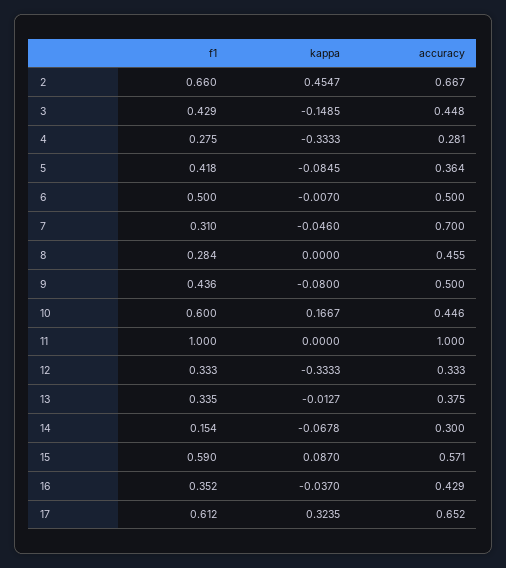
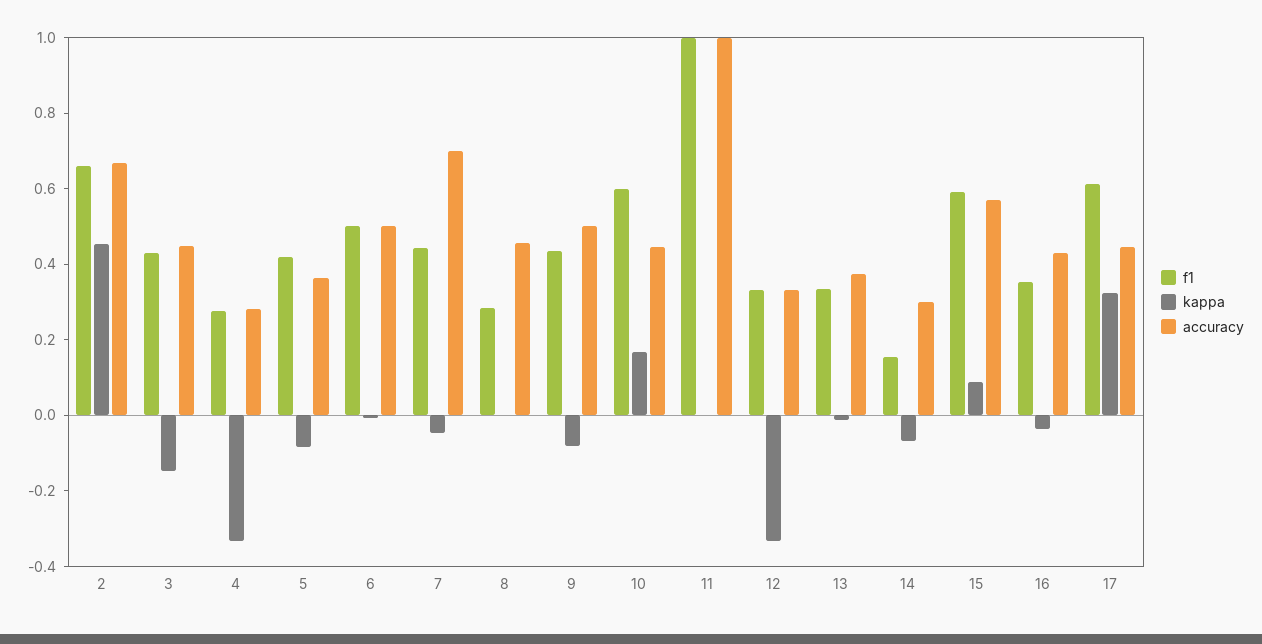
f1, 7: 0.31 -> 0.45
accuracy, 17: 0.652 -> 0.45

